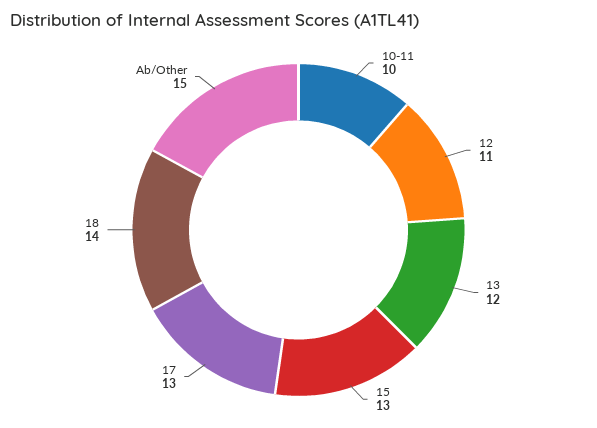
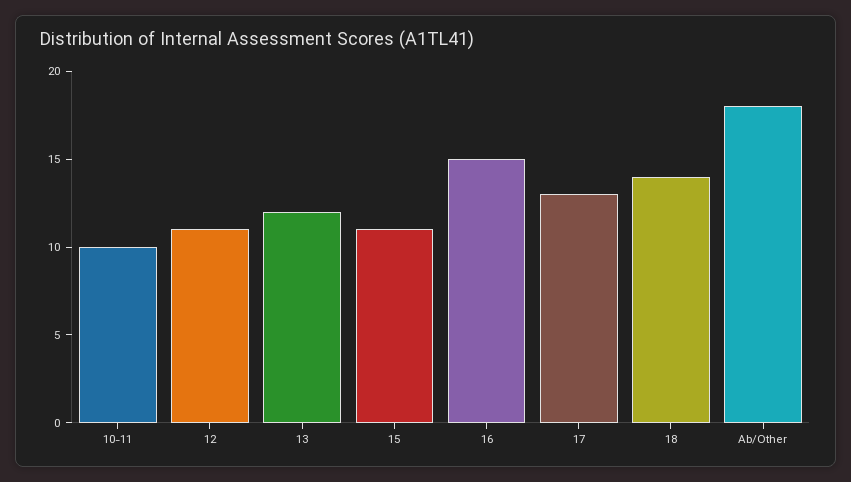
15: 13 -> 11
Ab/Other: 15 -> 18
16: none -> 15

